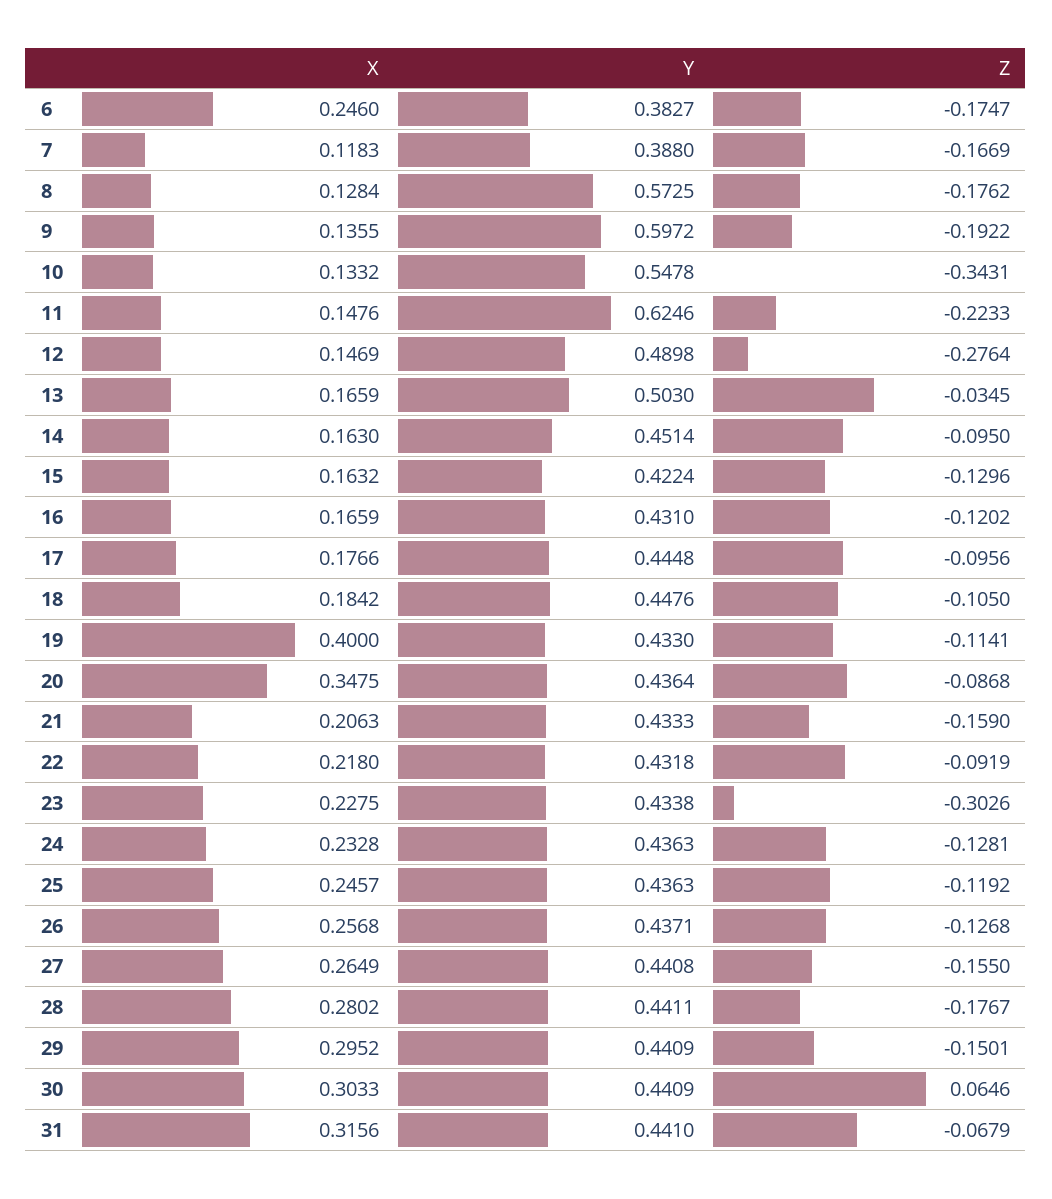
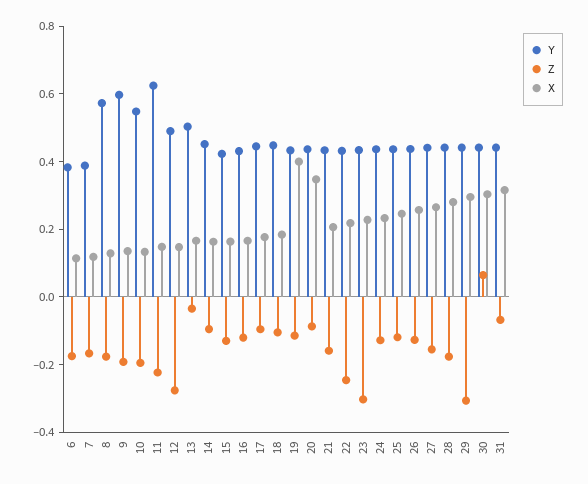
X, 6: 0.246 -> 0.1
Z, 10: -0.3431 -> -0.2
Z, 22: -0.0919 -> -0.25
Z, 29: -0.1501 -> -0.3

